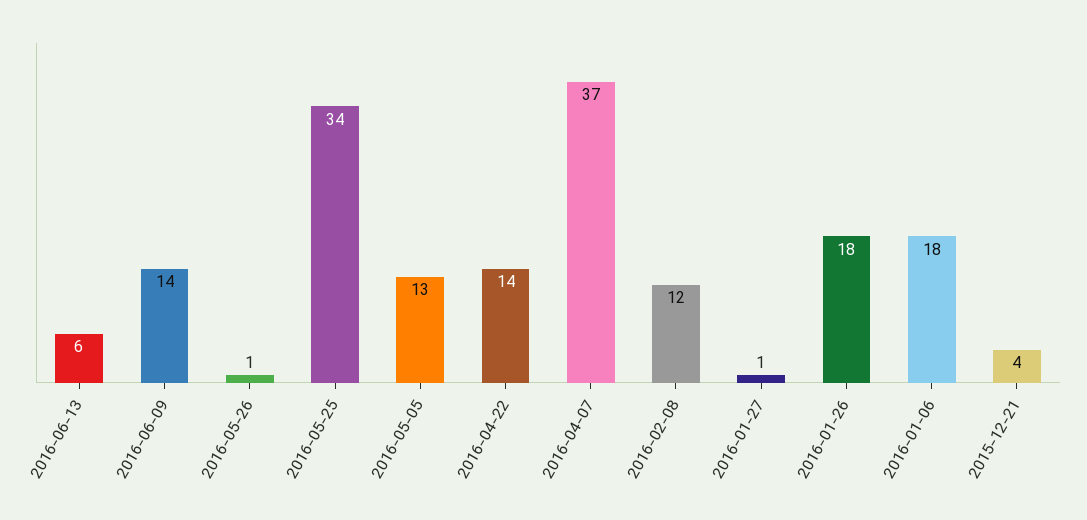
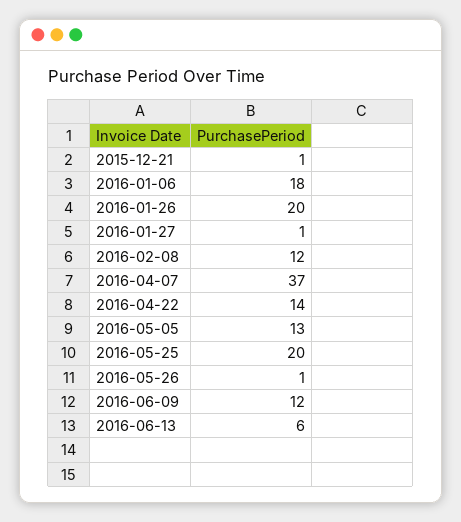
2016-06-09: 14 -> 12
2016-05-25: 34 -> 20
2016-01-26: 18 -> 20
2015-12-21: 4 -> 1

